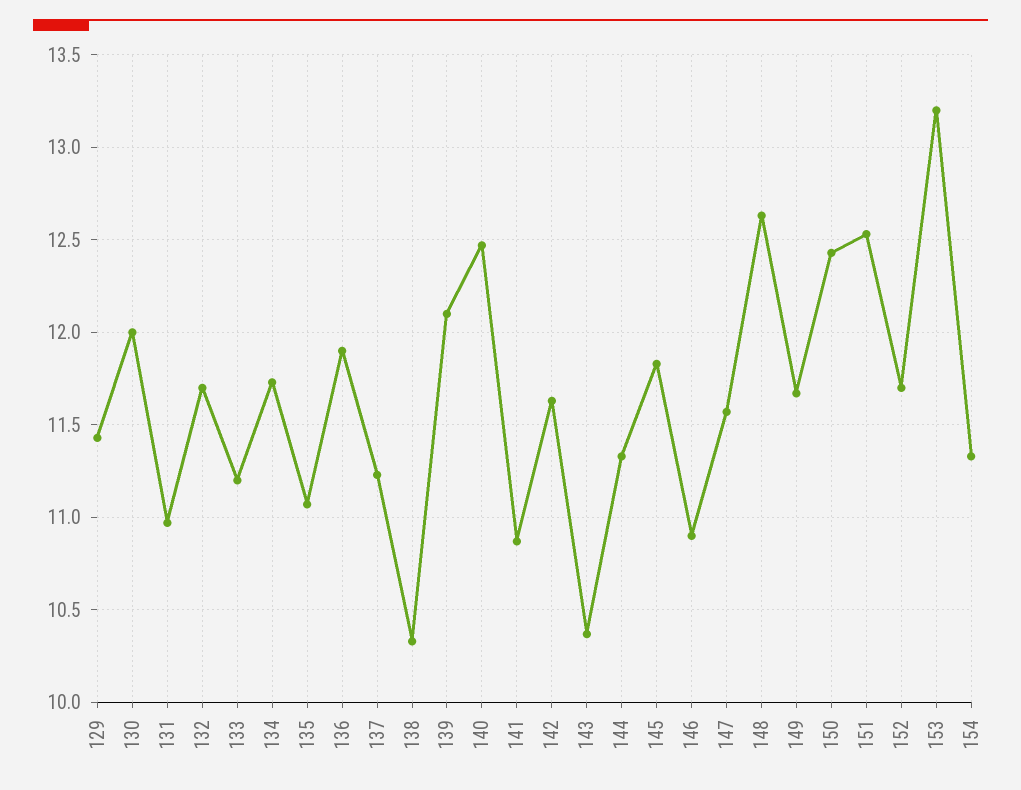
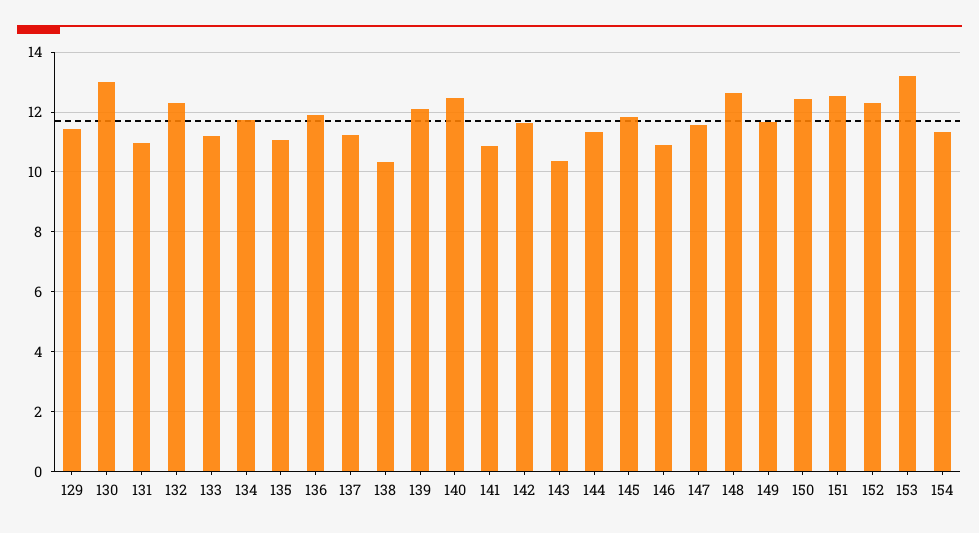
130: 12 -> 13
132: 11.7 -> 12.25
152: 11.7 -> 12.25

